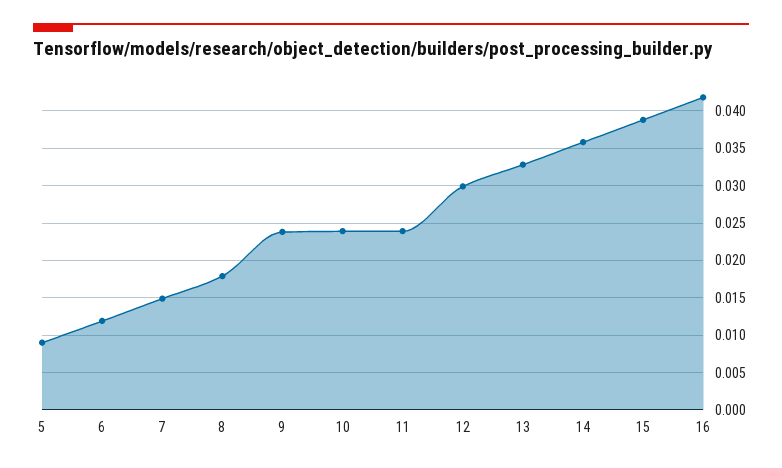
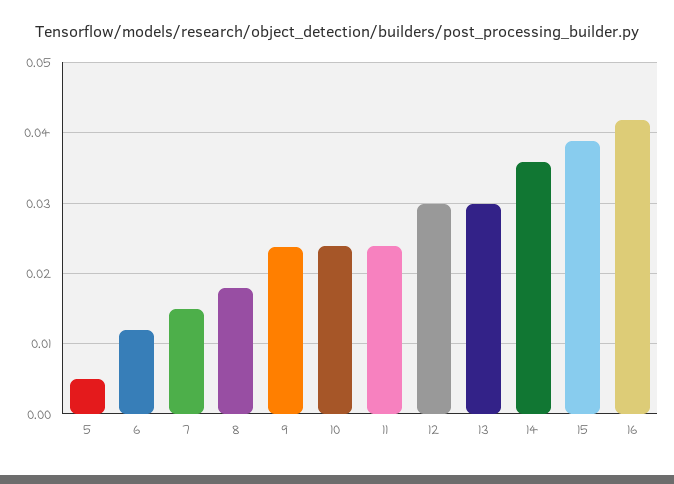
5: 0.009 -> 0.005
13: 0.033 -> 0.03

